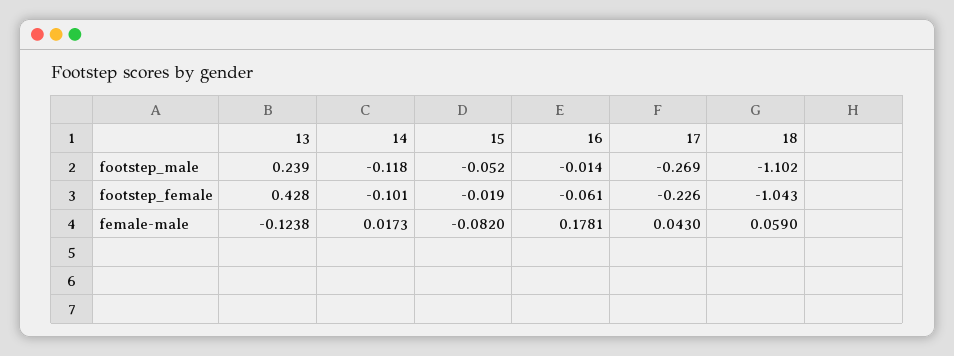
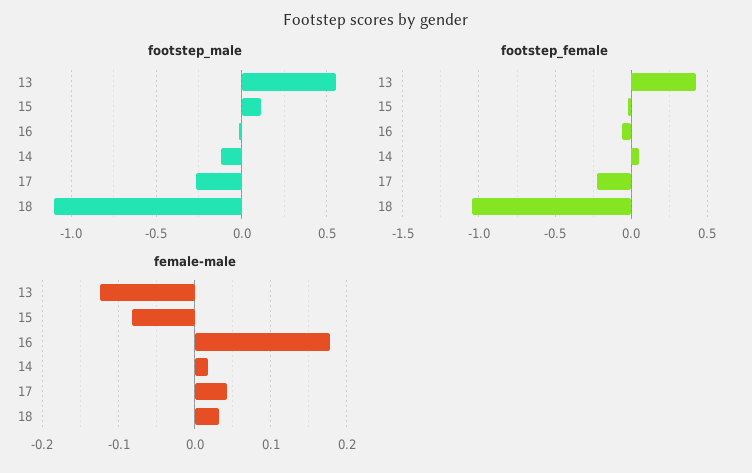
footstep_male, 13: 0.239 -> 0.55
footstep_male, 15: -0.052 -> 0.1
footstep_female, 14: -0.101 -> 0.05
female-male, 18: 0.059 -> 0.03

